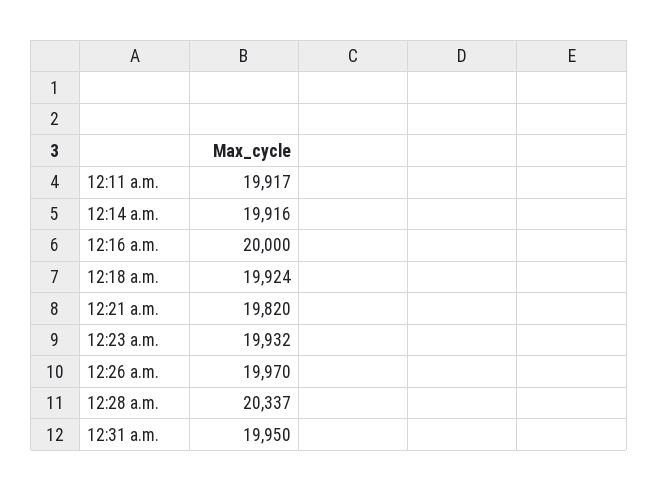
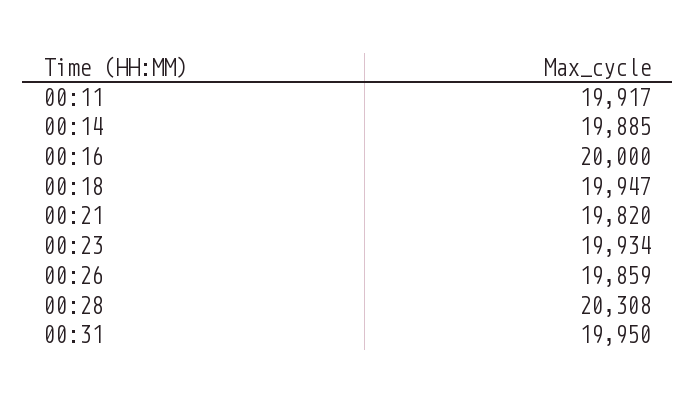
12:14 a.m.: 19916 -> 19885
12:18 a.m.: 19924 -> 19947
12:23 a.m.: 19932 -> 19934
12:26 a.m.: 19970 -> 19859
12:28 a.m.: 20337 -> 20308

